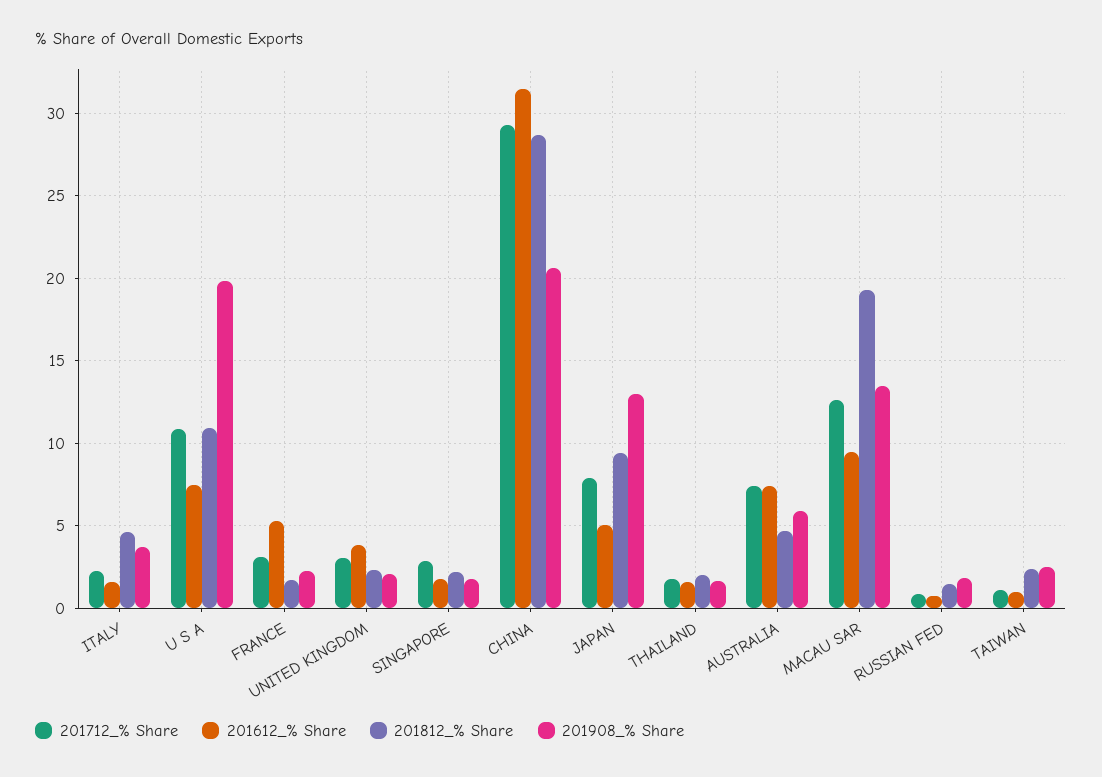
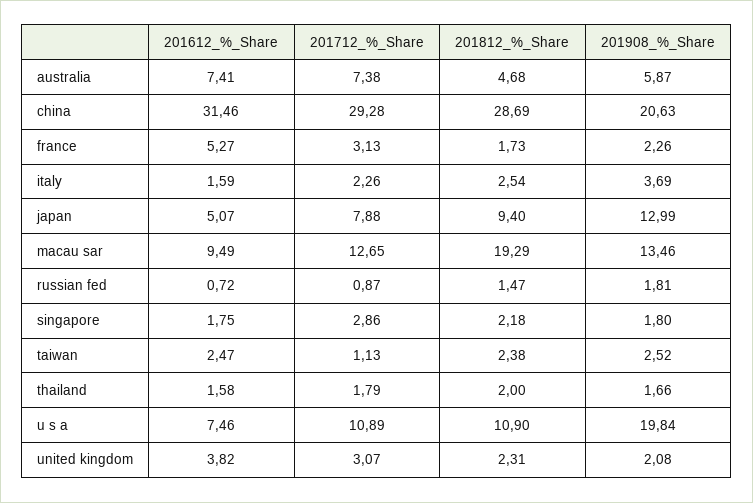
201812_% Share, ITALY: 4.5 -> 2.54
201612_% Share, TAIWAN: 1 -> 2.47

